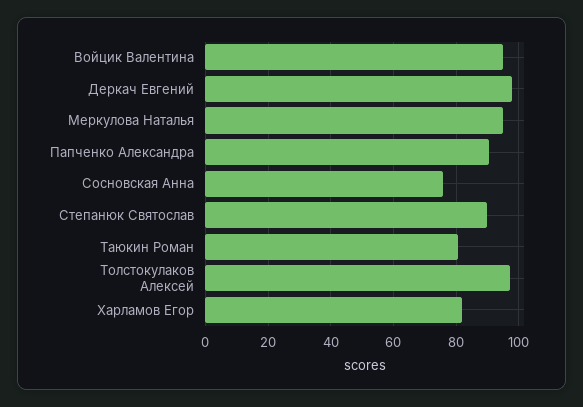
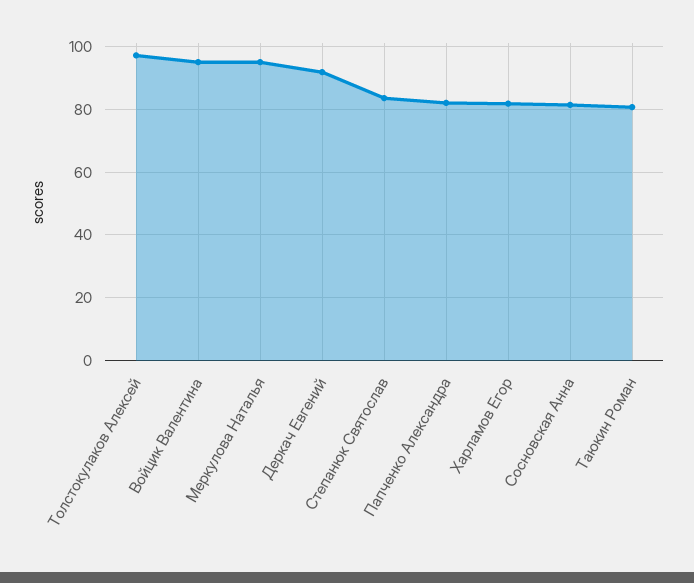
Деркач Евгений: 98 -> 92
Папченко Александра: 90 -> 82
Сосновская Анна: 76 -> 82
Степанюк Святослав: 90 -> 84

